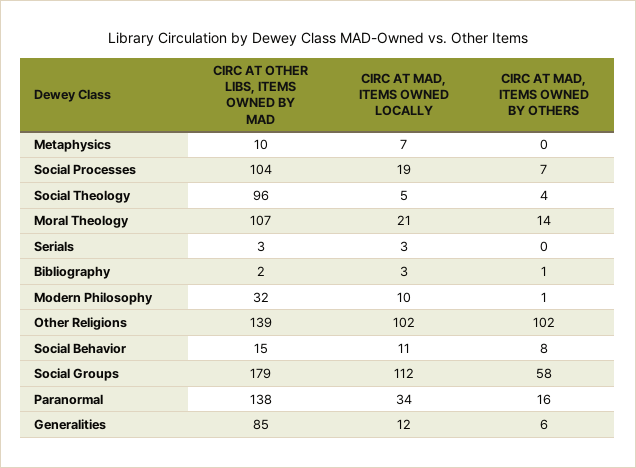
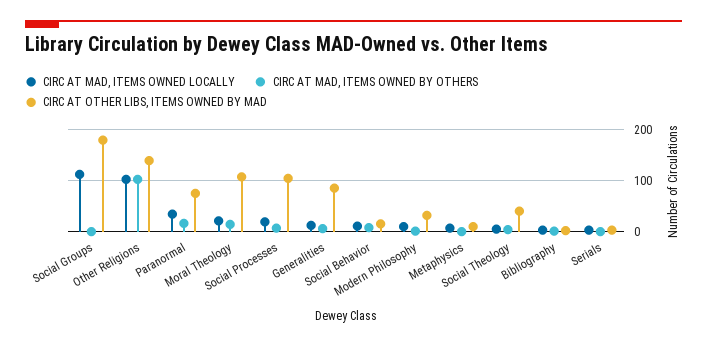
CIRC AT OTHER LIBS, ITEMS OWNED BY MAD, Social Theology: 96 -> 40
CIRC AT MAD, ITEMS OWNED BY OTHERS, Social Groups: 58 -> 0
CIRC AT OTHER LIBS, ITEMS OWNED BY MAD, Paranormal: 138 -> 80

